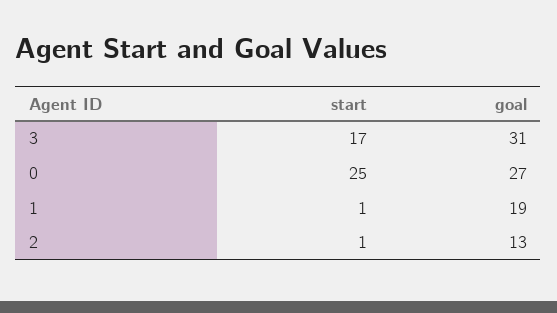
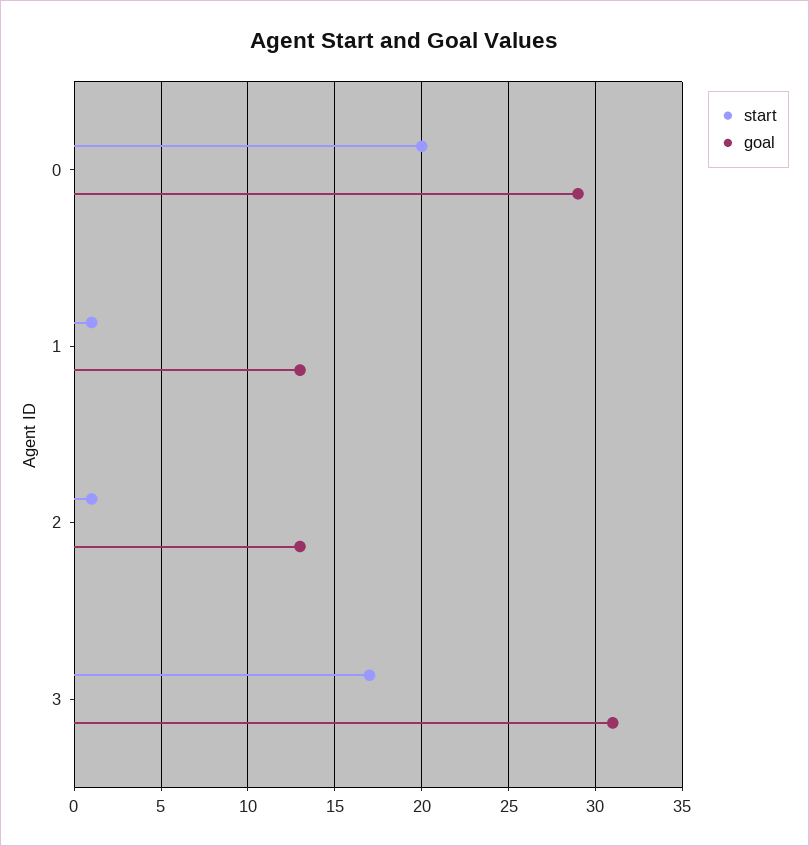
start, 0: 25 -> 20
goal, 0: 27 -> 29
goal, 1: 19 -> 13

